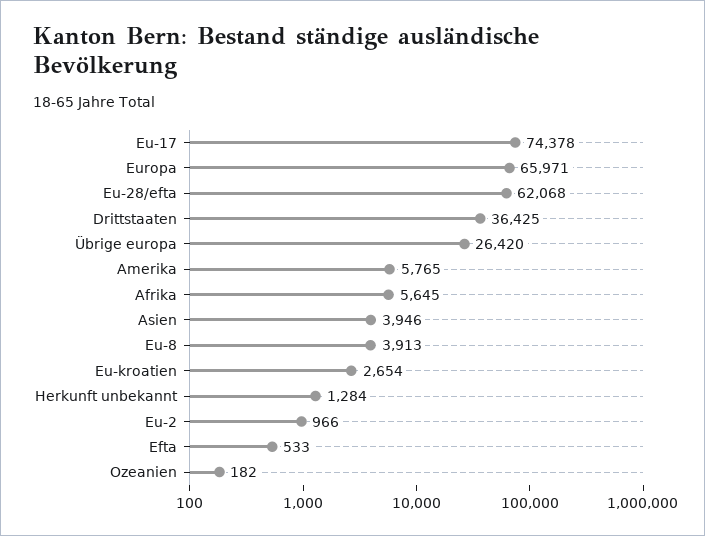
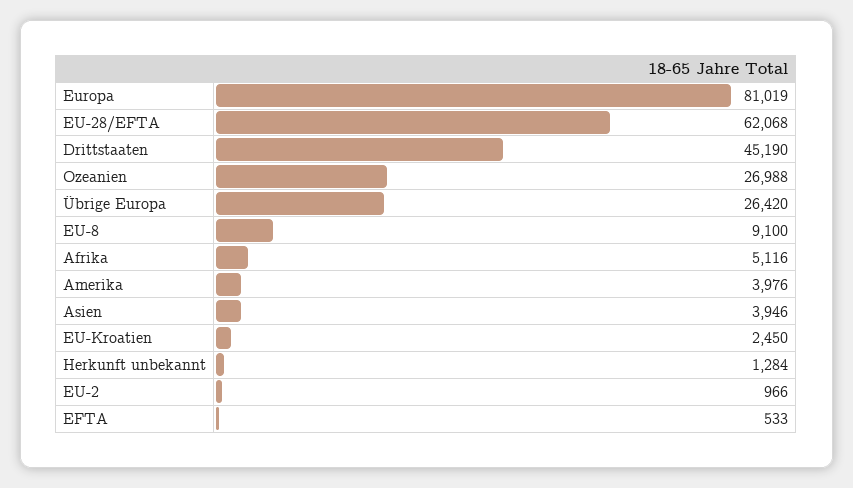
Eu-17: 74378 -> none
Europa: 65971 -> 81019
Drittstaaten: 36425 -> 45190
Amerika: 5765 -> 3976
Afrika: 5645 -> 5116
Eu-8: 3913 -> 9100
Eu-kroatien: 2654 -> 2450
Ozeanien: 182 -> 26988

